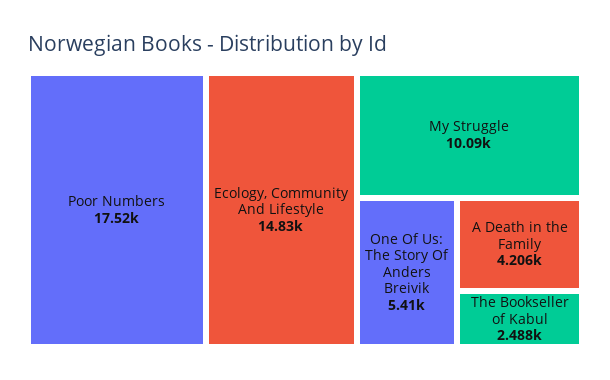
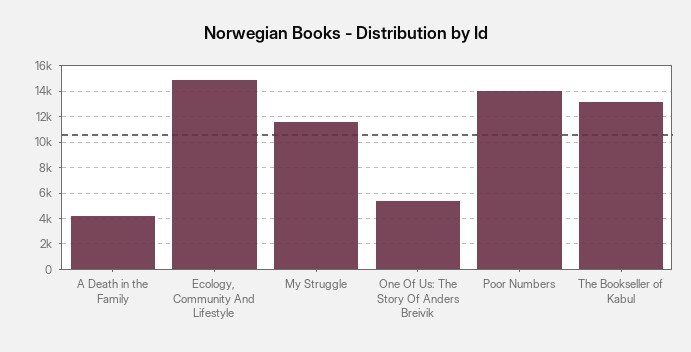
Poor Numbers: 17520 -> 14000
My Struggle: 10090 -> 11500
The Bookseller of Kabul: 2488 -> 13000

